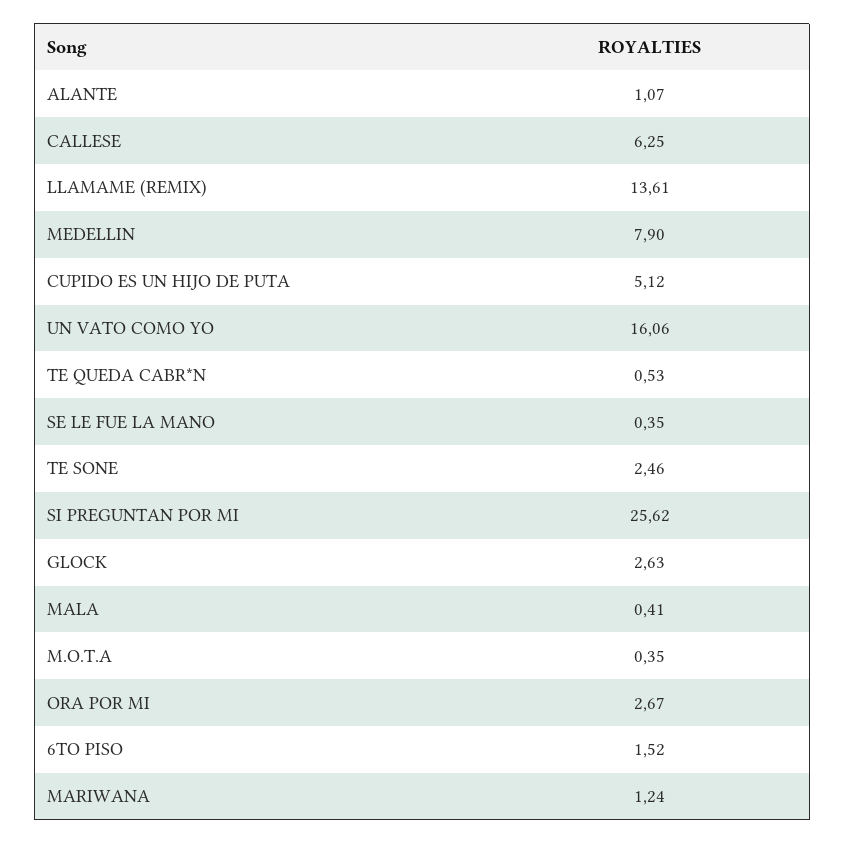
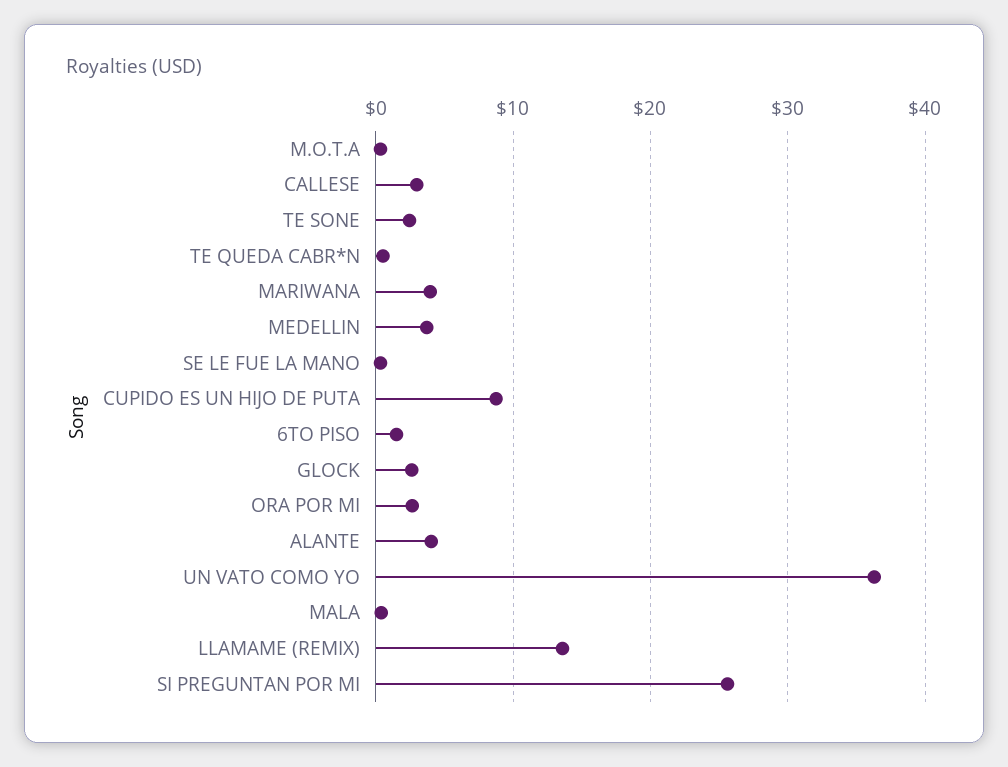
ALANTE: 1.07 -> 4
CALLESE: 6.25 -> 3
MEDELLIN: 7.9 -> 4
CUPIDO ES UN HIJO DE PUTA: 5.12 -> 9
UN VATO COMO YO: 16.06 -> 36
MARIWANA: 1.24 -> 4

